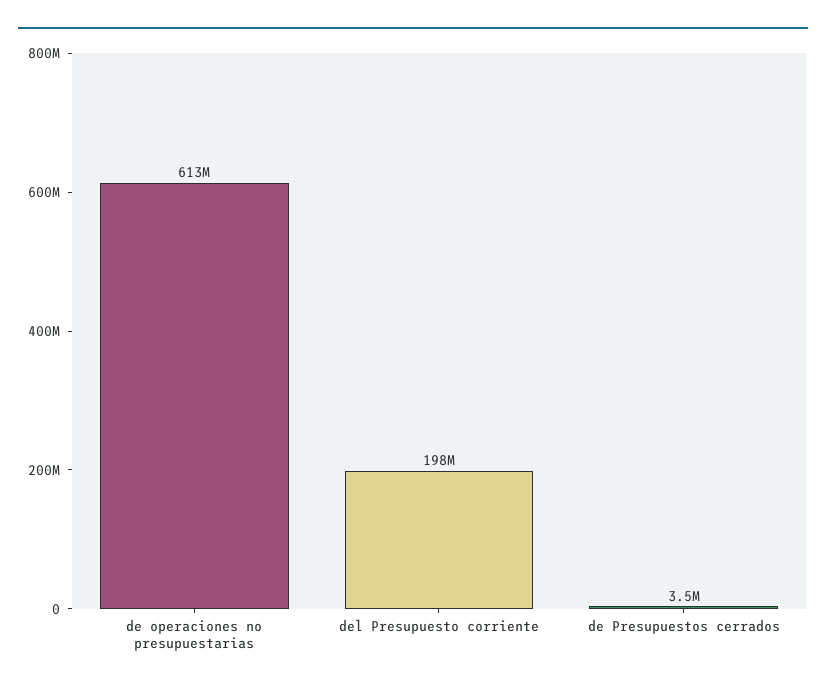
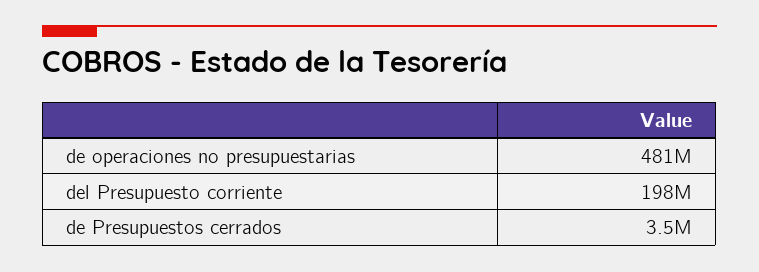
de operaciones no presupuestarias: 613000000 -> 481000000

